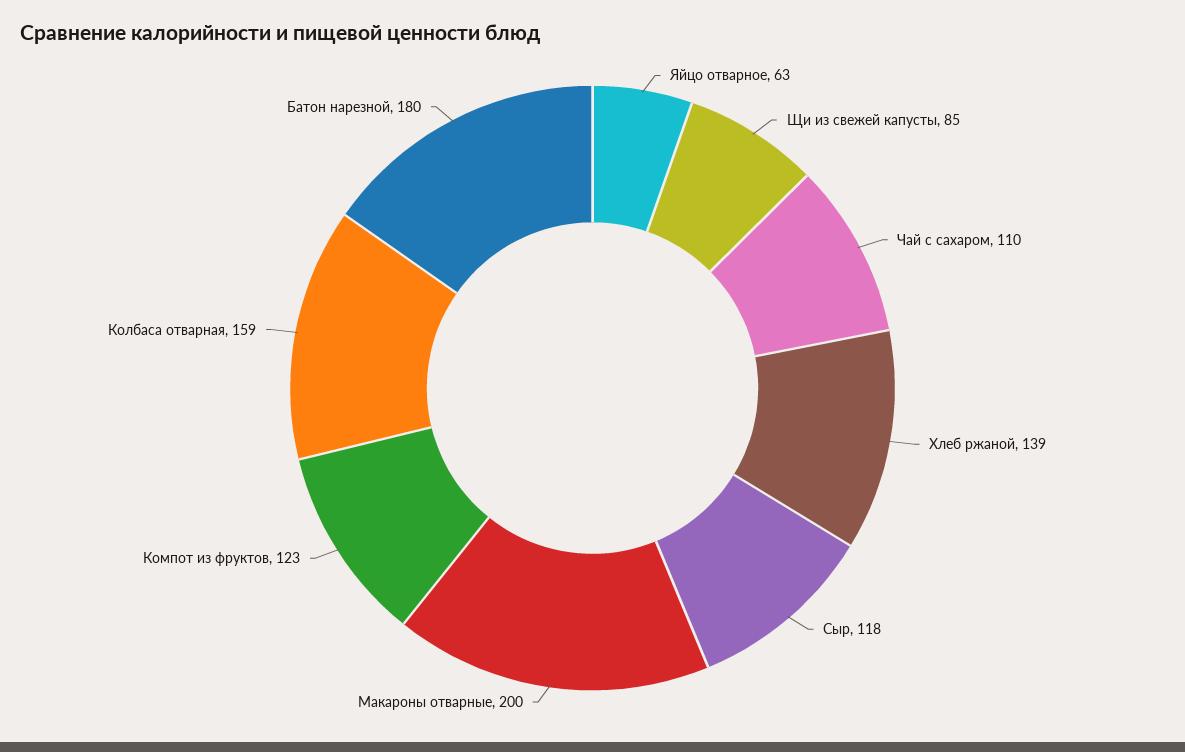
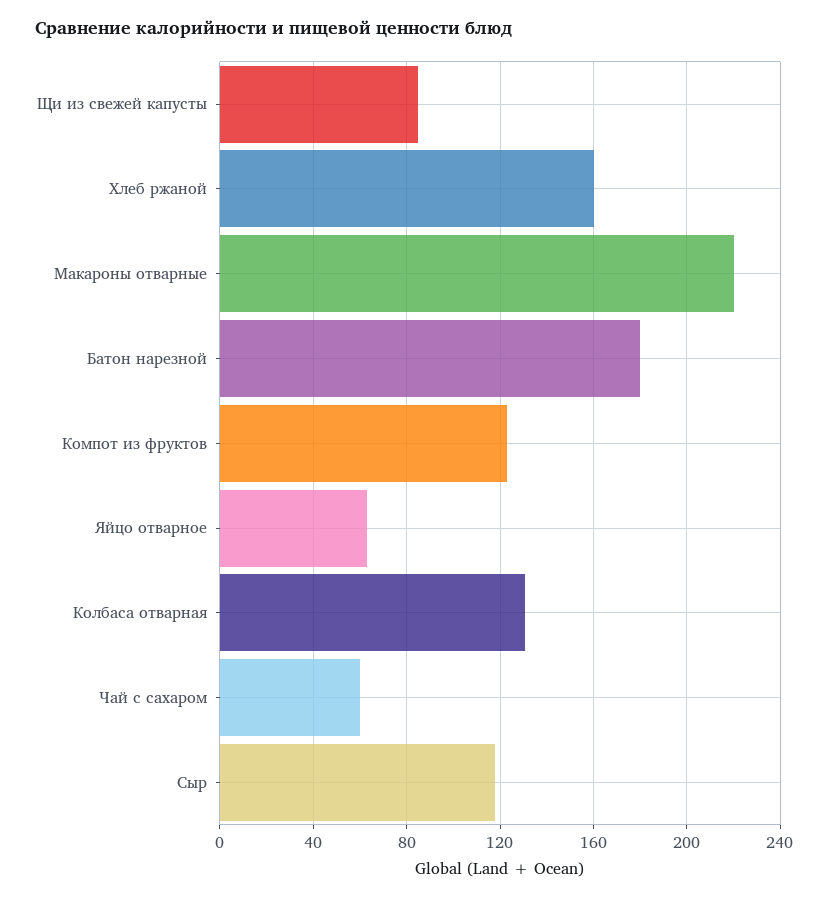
Чай с сахаром: 110 -> 60
Хлеб ржаной: 139 -> 160
Макароны отварные: 200 -> 220
Колбаса отварная: 159 -> 130

